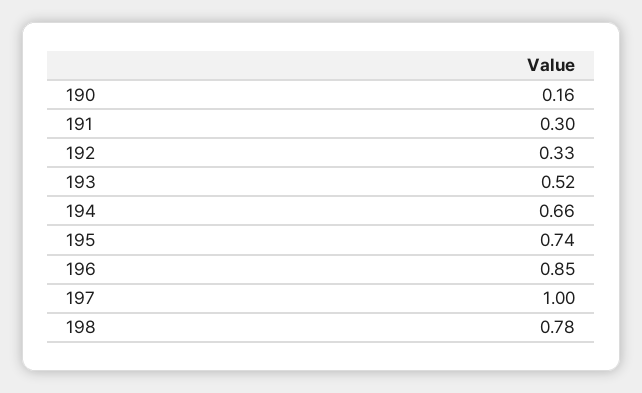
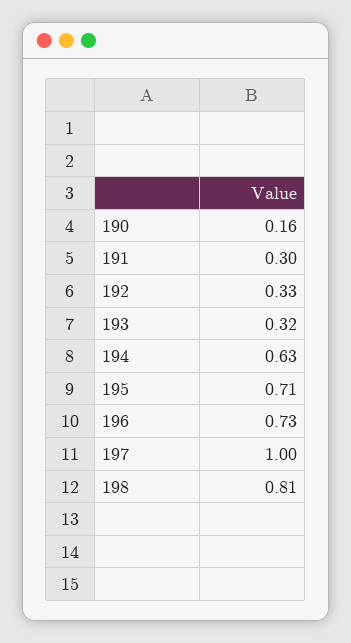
193: 0.52 -> 0.32
194: 0.66 -> 0.63
195: 0.74 -> 0.71
196: 0.85 -> 0.73
198: 0.78 -> 0.81

